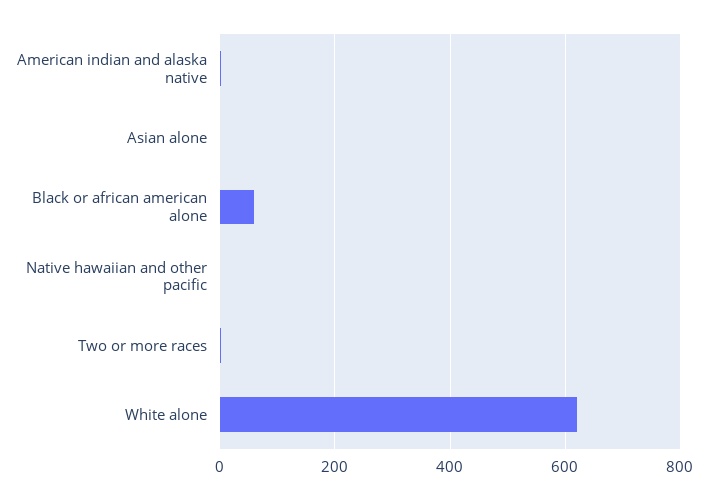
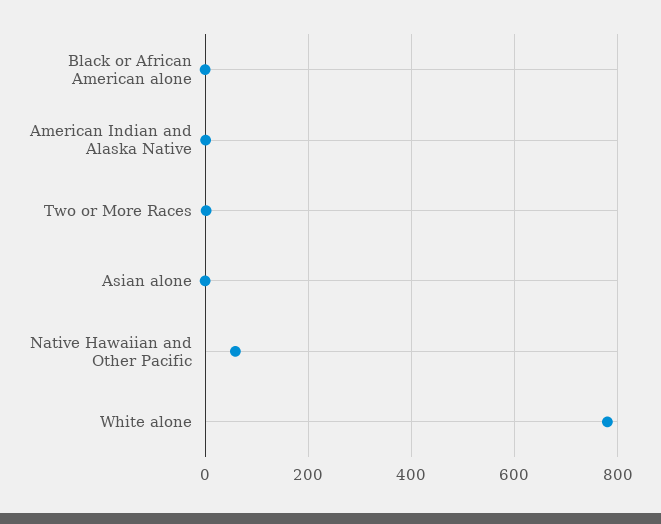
Black or african american alone: 60 -> 0
Native hawaiian and other pacific: 0 -> 60
White alone: 620 -> 780

